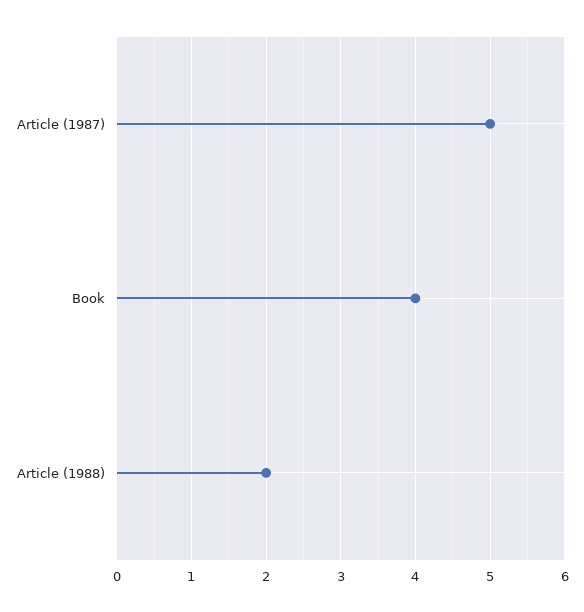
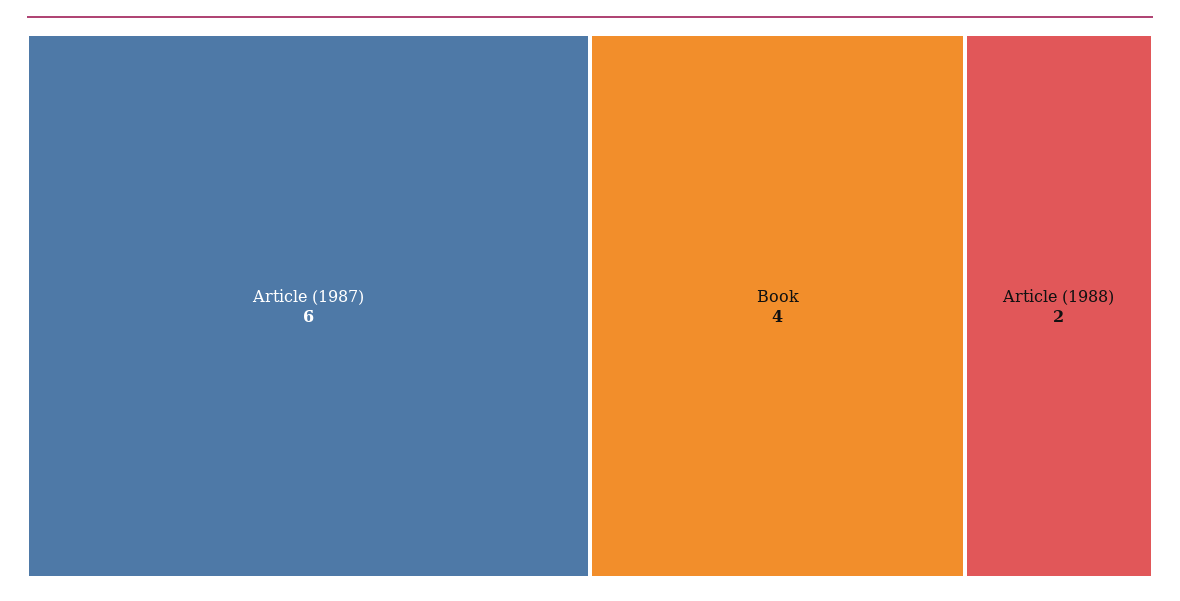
Article (1987): 5 -> 6

